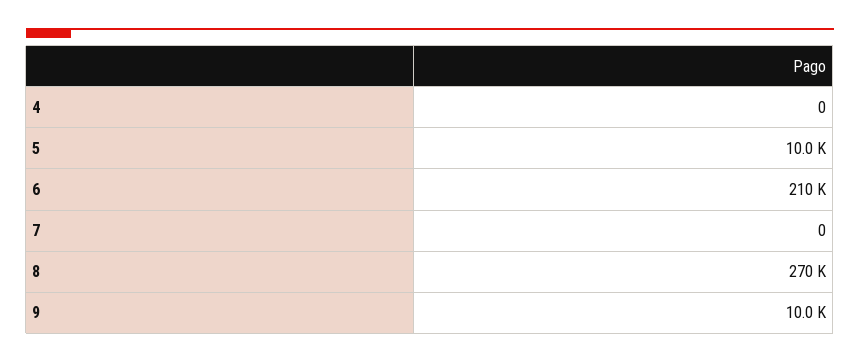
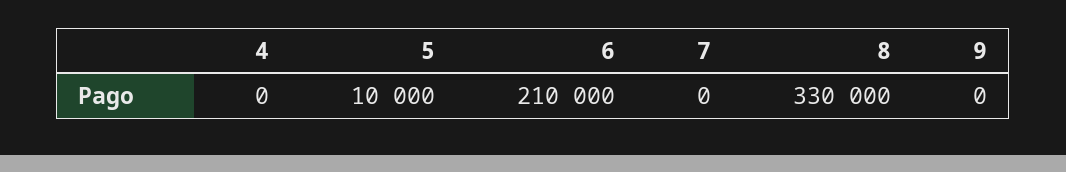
8: 270000 -> 330000
9: 10000 -> 0

